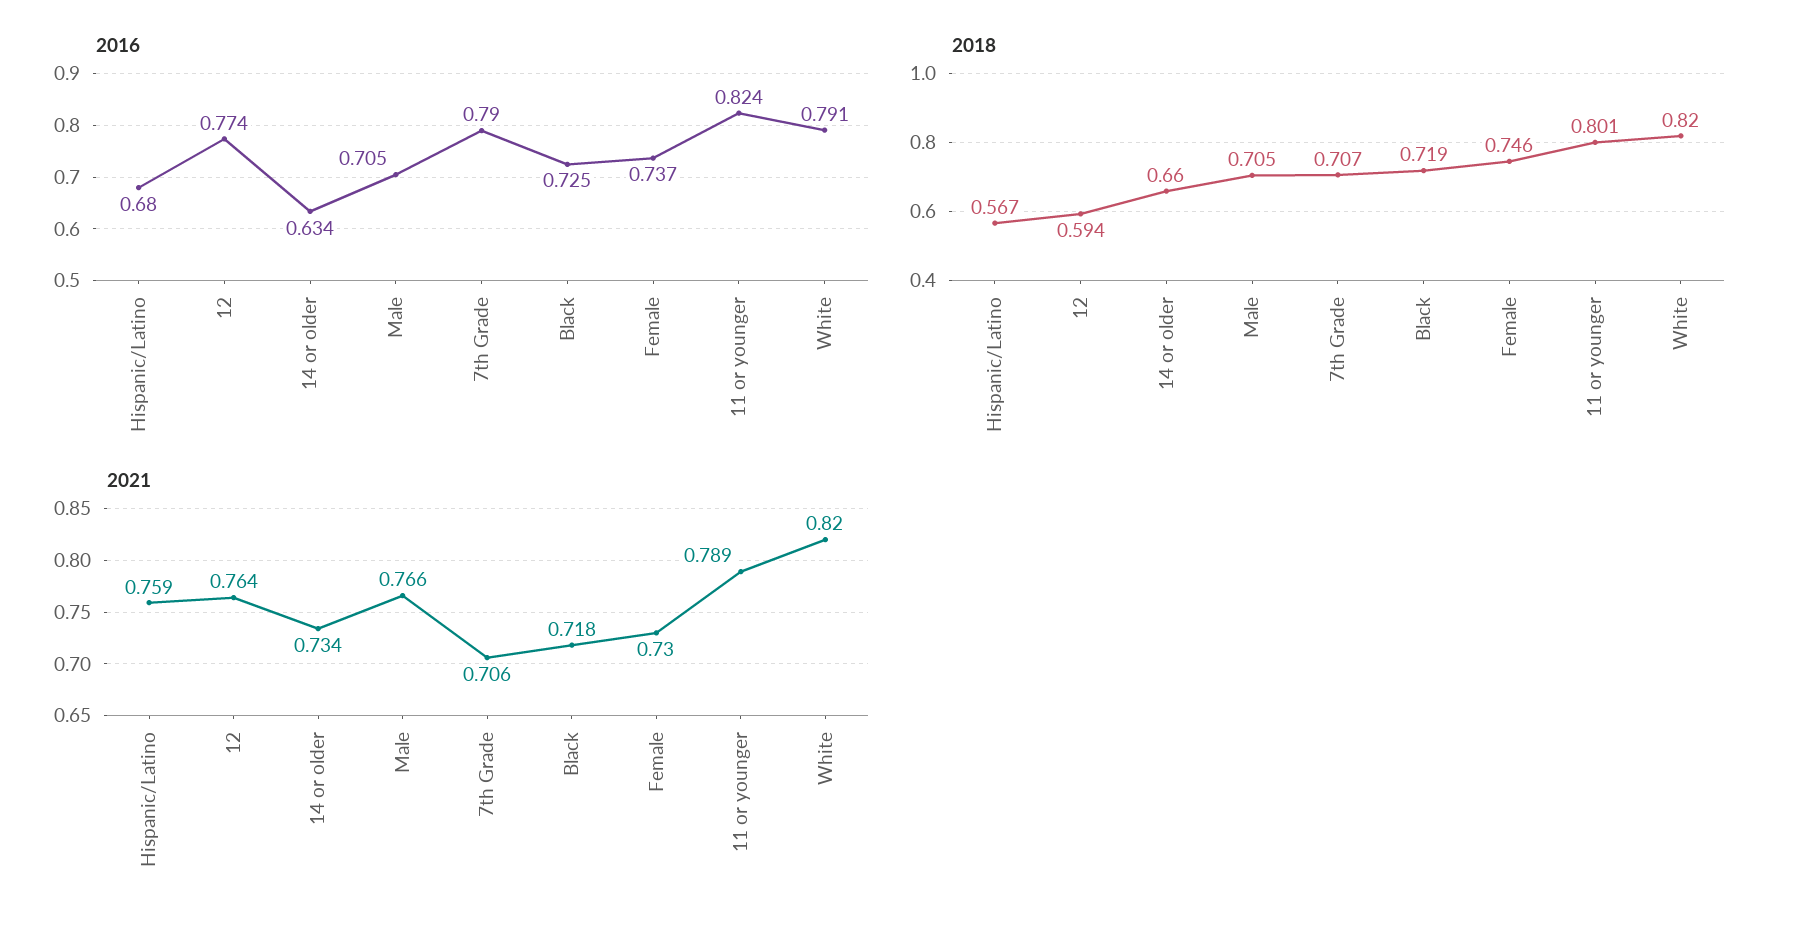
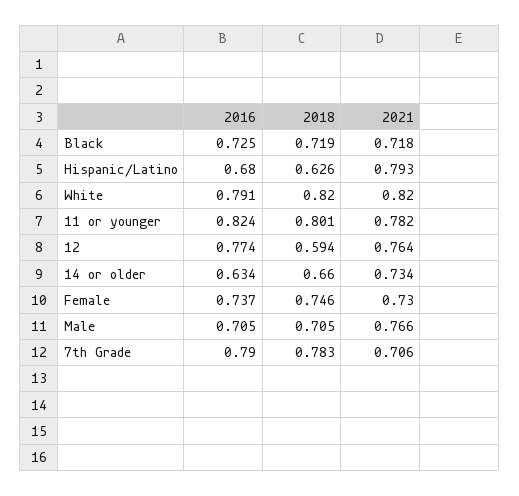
2018, Hispanic/Latino: 0.567 -> 0.626
2018, 7th Grade: 0.707 -> 0.783
2021, Hispanic/Latino: 0.759 -> 0.793
2021, 11 or younger: 0.789 -> 0.782

